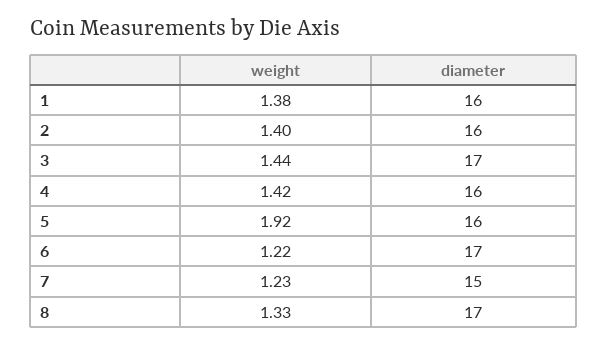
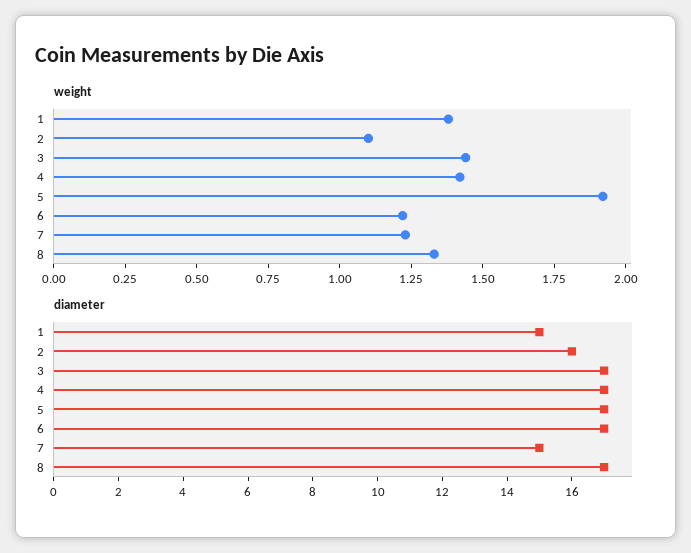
diameter, 1: 16 -> 15
weight, 2: 1.4 -> 1.1
diameter, 4: 16 -> 17
diameter, 5: 16 -> 17

